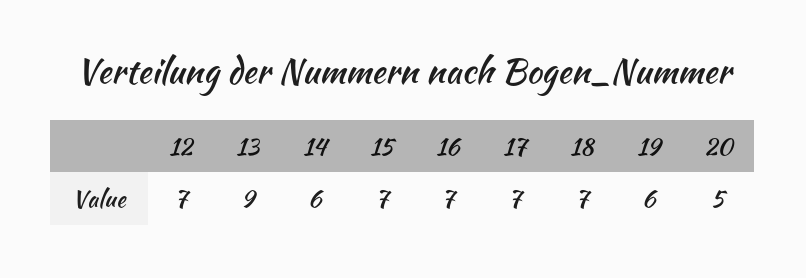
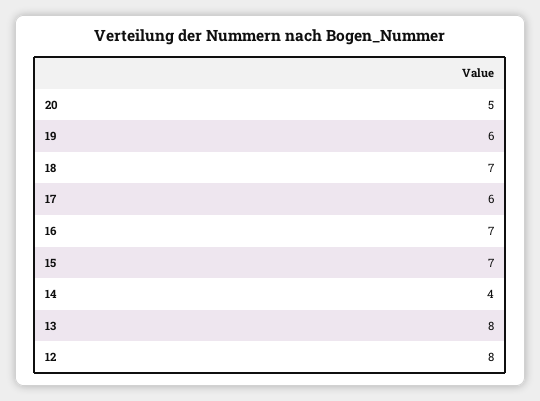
12: 7 -> 8
13: 9 -> 8
14: 6 -> 4
17: 7 -> 6

